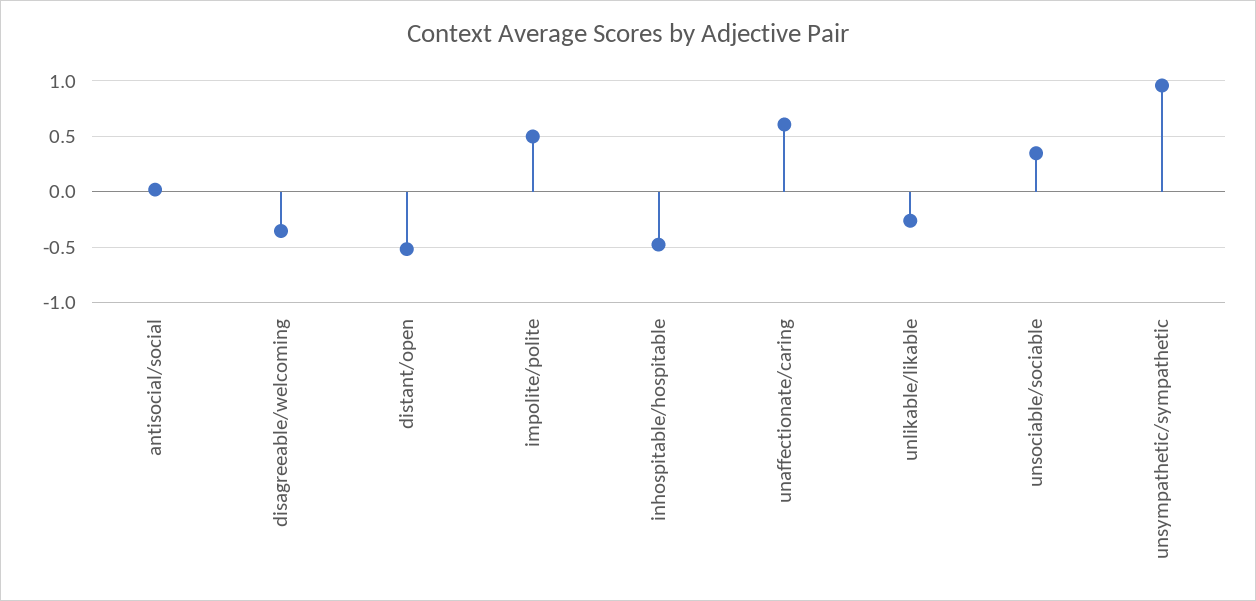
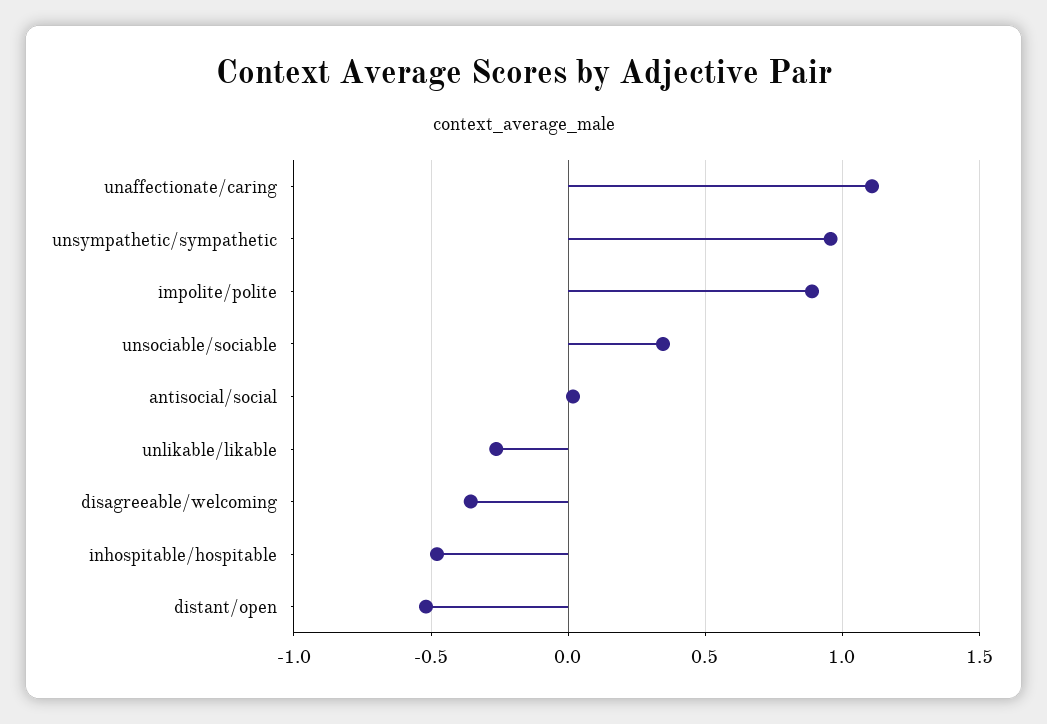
impolite/polite: 0.5 -> 0.9
unaffectionate/caring: 0.6 -> 1.1

